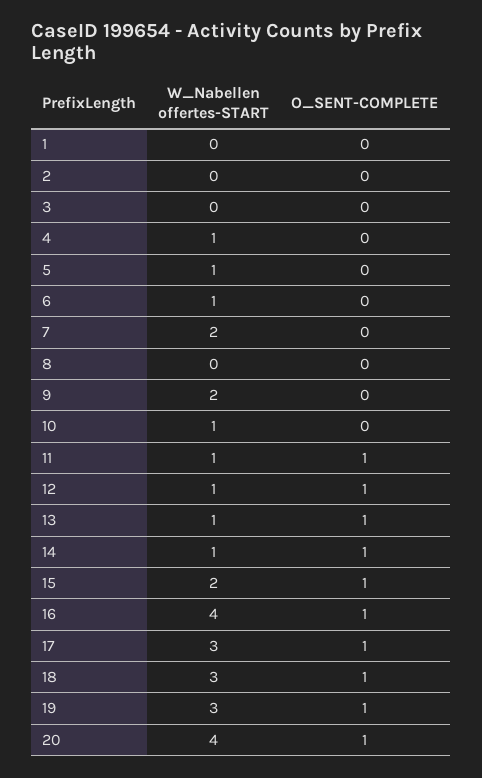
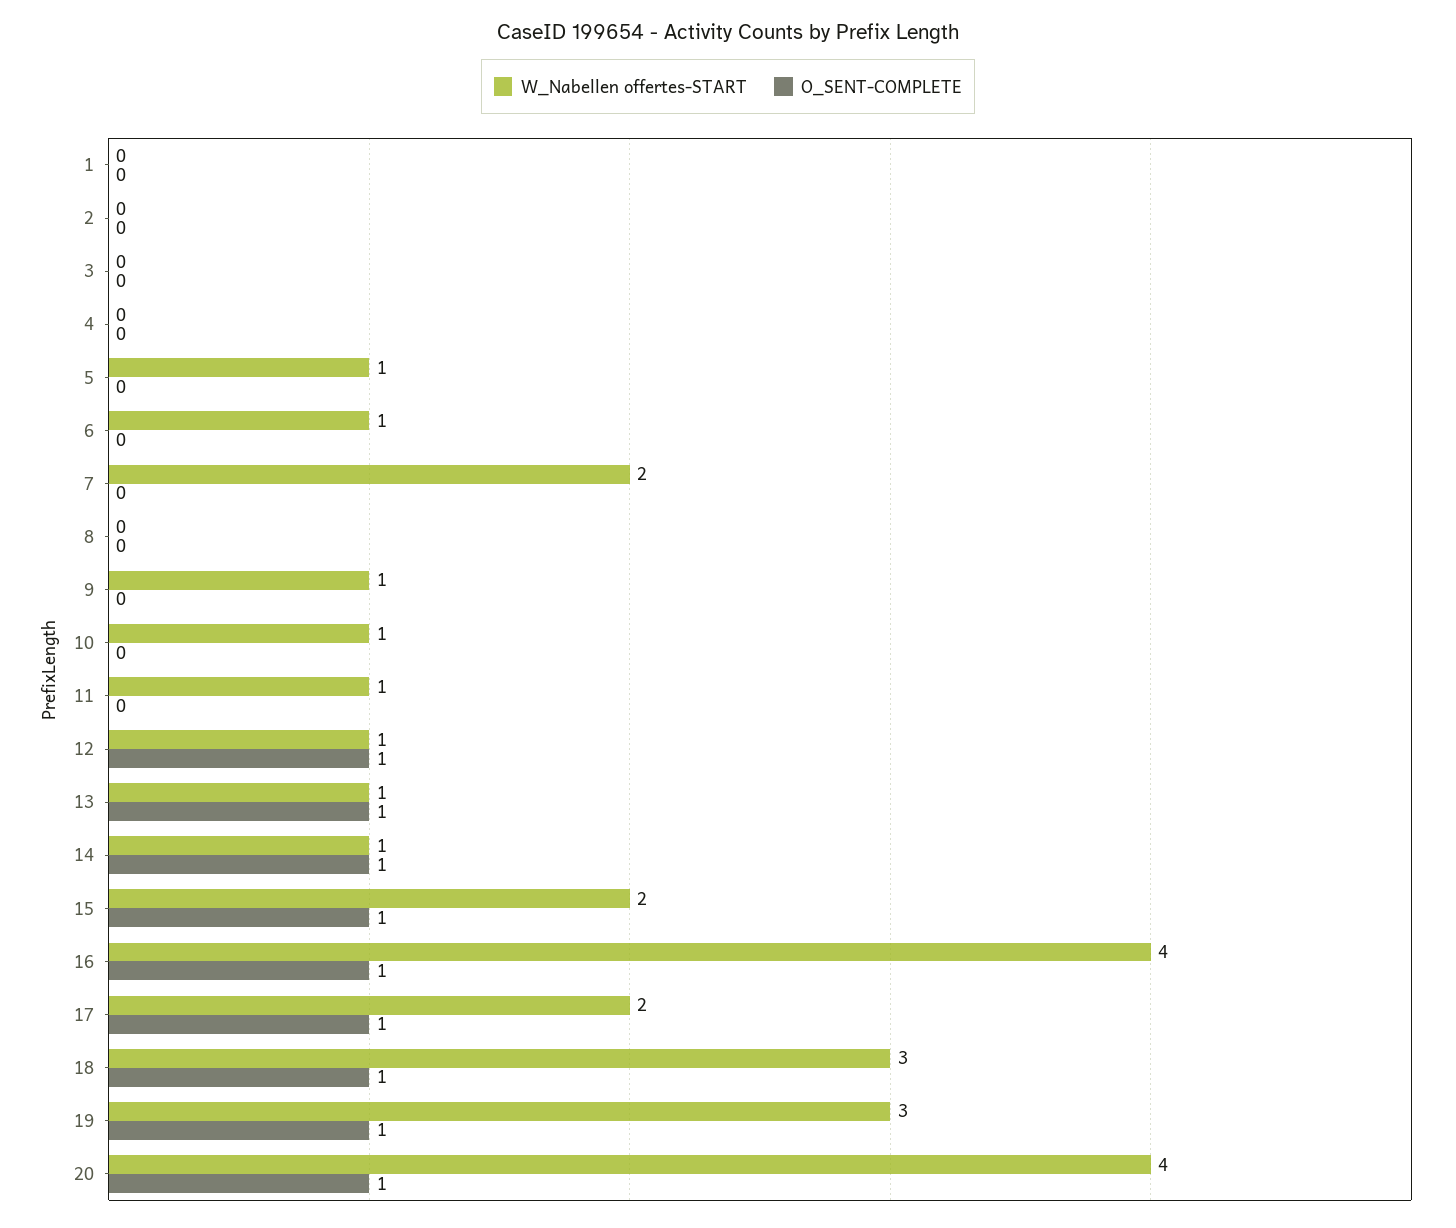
W_Nabellen offertes-START, 4: 1 -> 0
W_Nabellen offertes-START, 9: 2 -> 1
O_SENT-COMPLETE, 11: 1 -> 0
W_Nabellen offertes-START, 17: 3 -> 2

